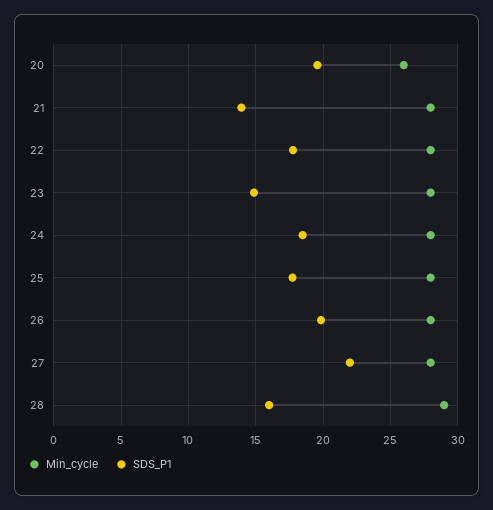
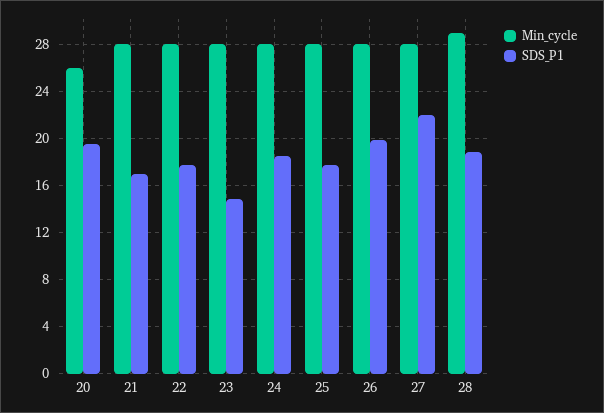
SDS_P1, 21: 14 -> 17
SDS_P1, 28: 16 -> 19

